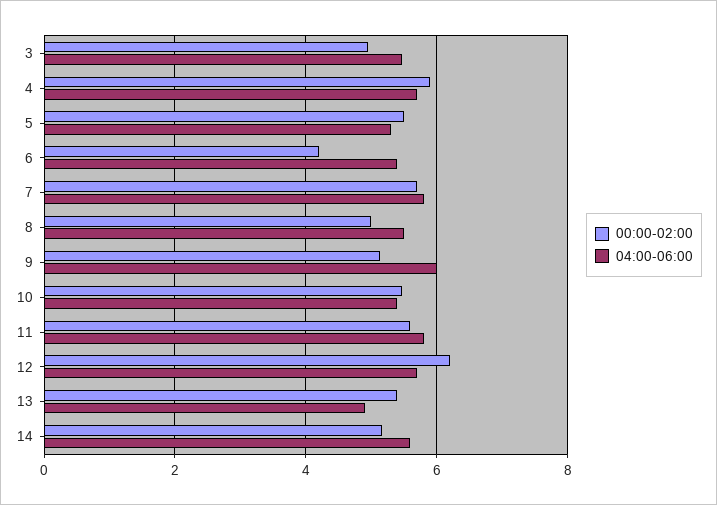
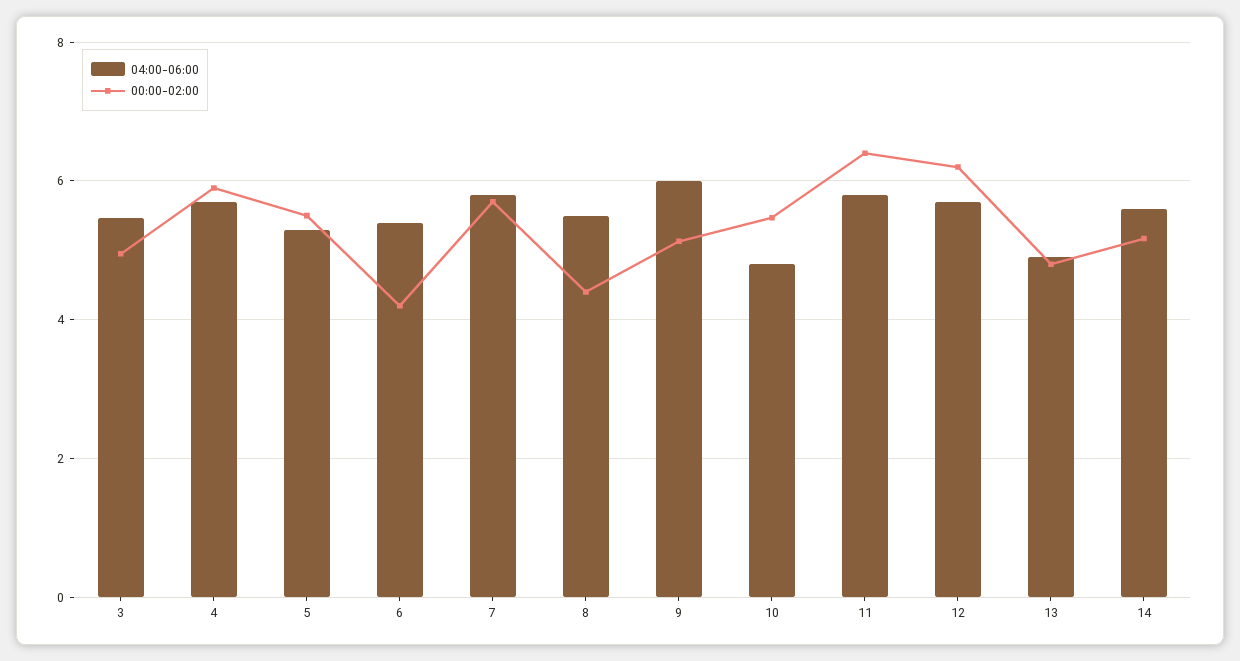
00:00-02:00, 8: 5 -> 4.4
04:00-06:00, 10: 5.4 -> 4.8
00:00-02:00, 11: 5.6 -> 6.4
00:00-02:00, 13: 5.4 -> 4.8

